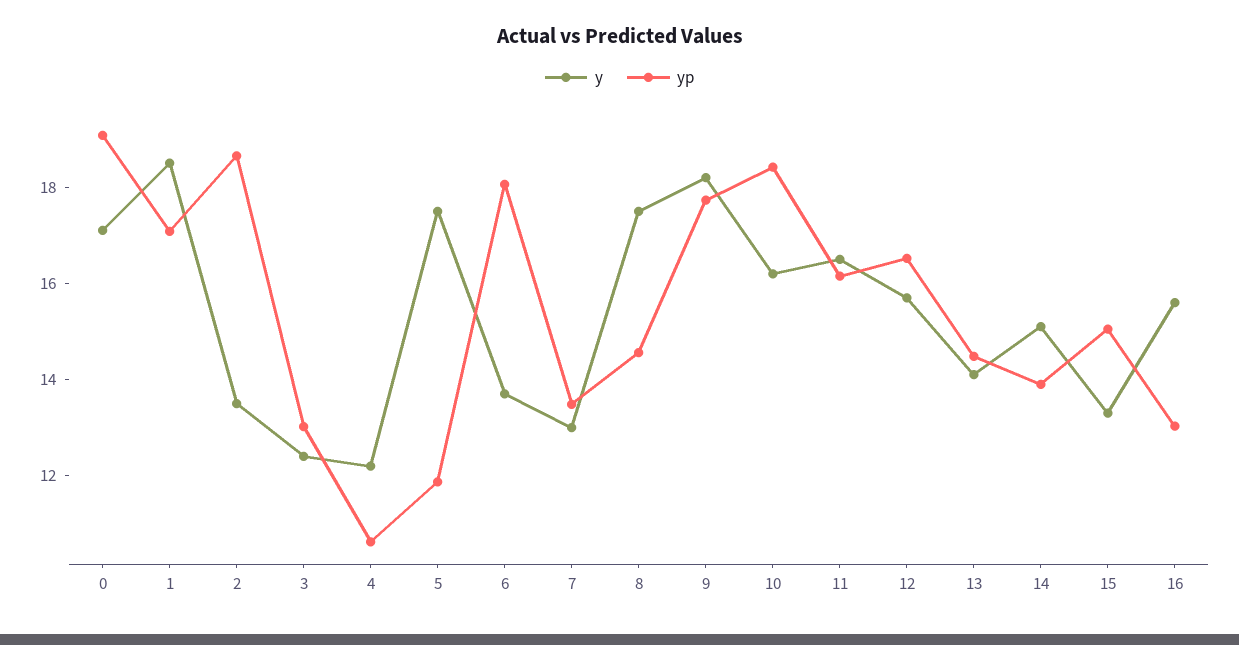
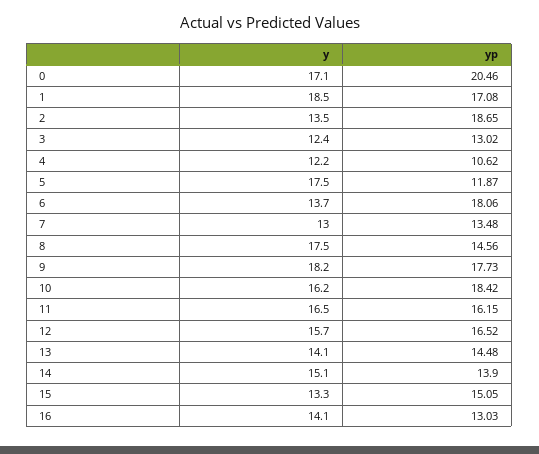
yp, 0: 19 -> 20.46
y, 16: 15.5 -> 14.1

